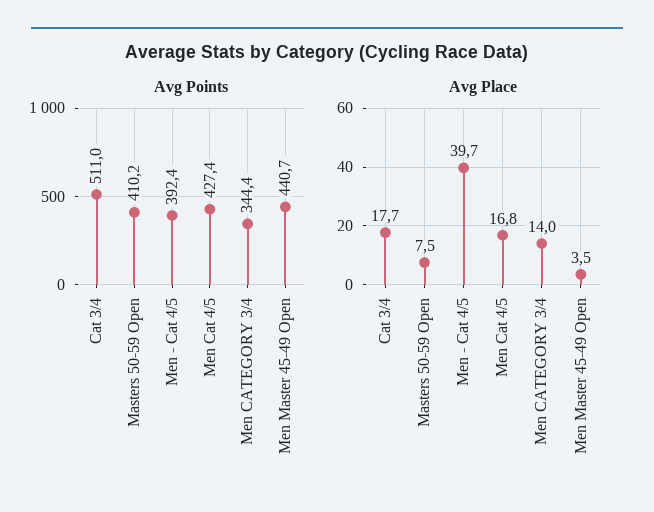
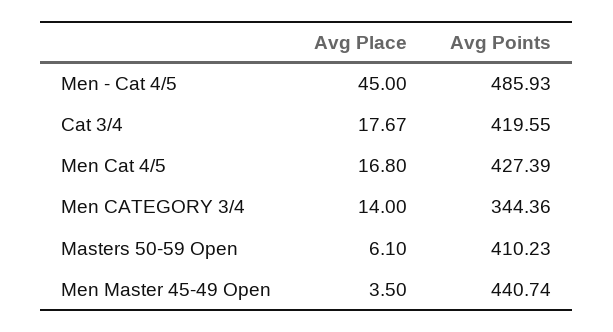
Avg Points, Cat 3/4: 511 -> 419.55
Avg Points, Men - Cat 4/5: 392.4 -> 485.93
Avg Place, Masters 50-59 Open: 7.5 -> 6.1
Avg Place, Men - Cat 4/5: 39.7 -> 45

